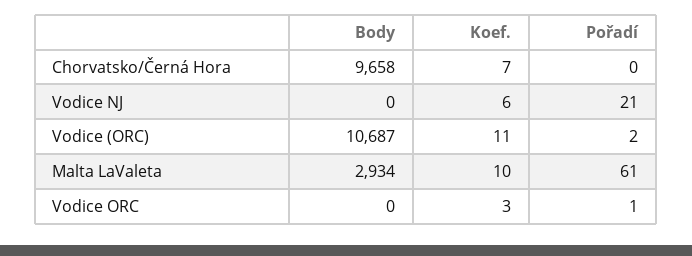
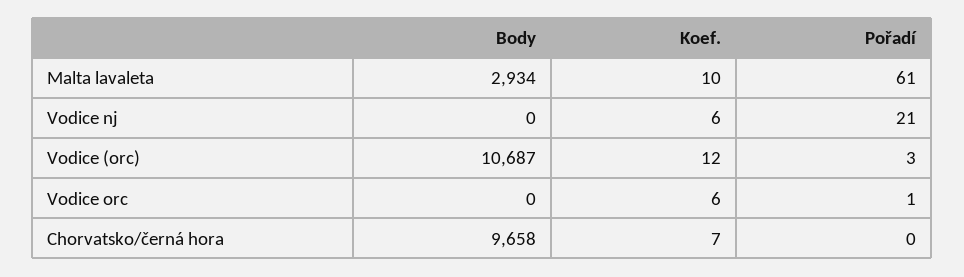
Koef., Vodice (ORC): 11 -> 12
Pořadí, Vodice (ORC): 2 -> 3
Koef., Vodice ORC: 3 -> 6

